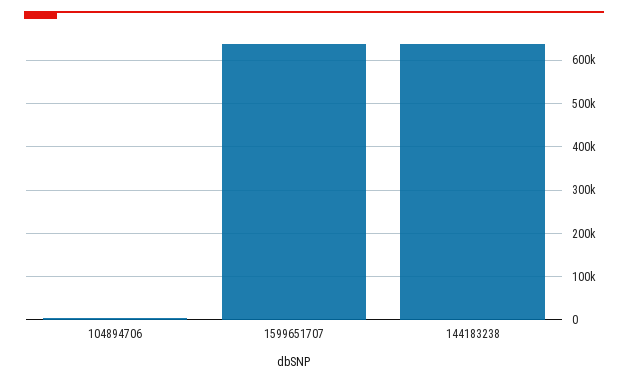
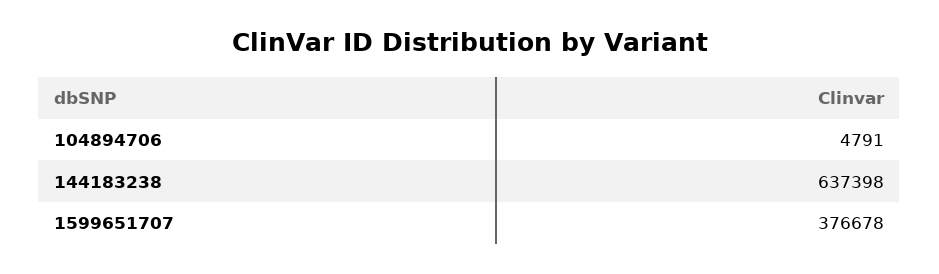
1599651707: 640000 -> 376678

